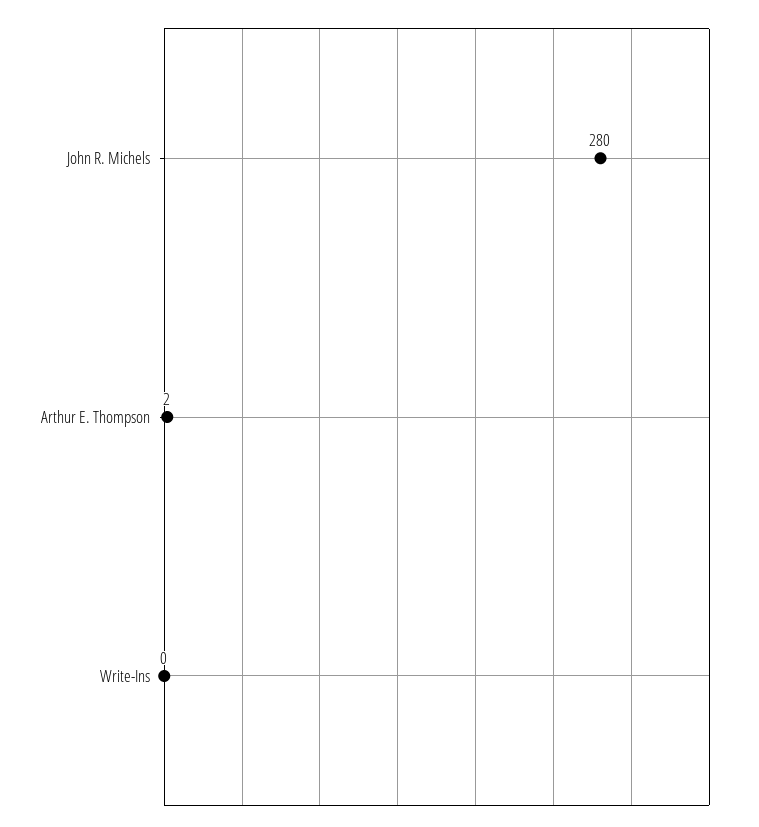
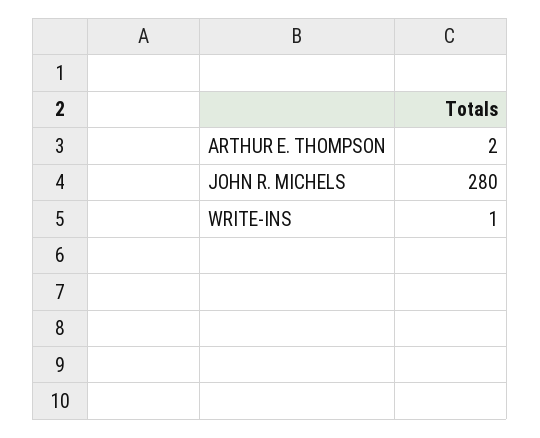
Write-Ins: 0 -> 1

